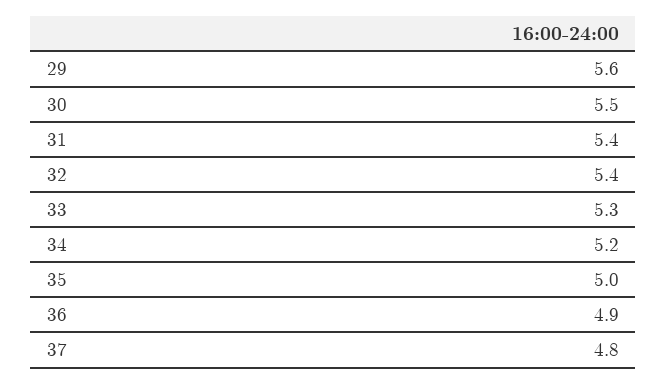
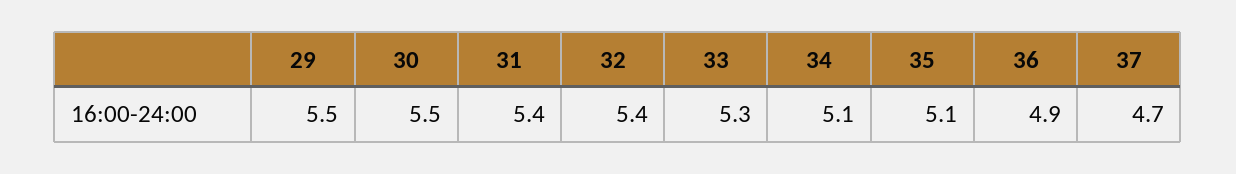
29: 5.6 -> 5.5
34: 5.2 -> 5.1
35: 5 -> 5.1
37: 4.8 -> 4.7

